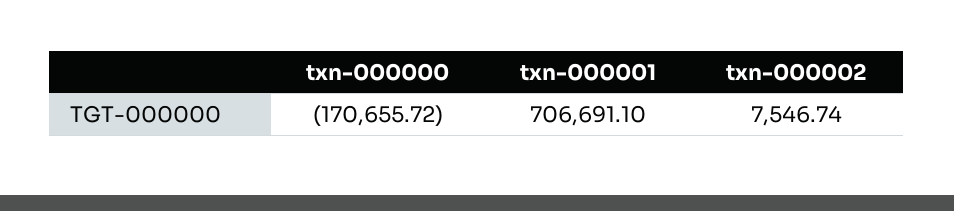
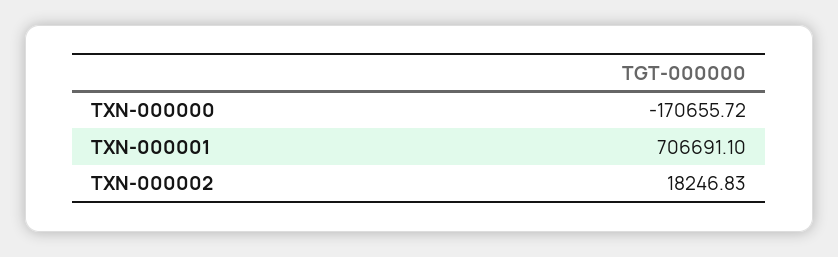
txn-000002: 7546.74 -> 18246.83

